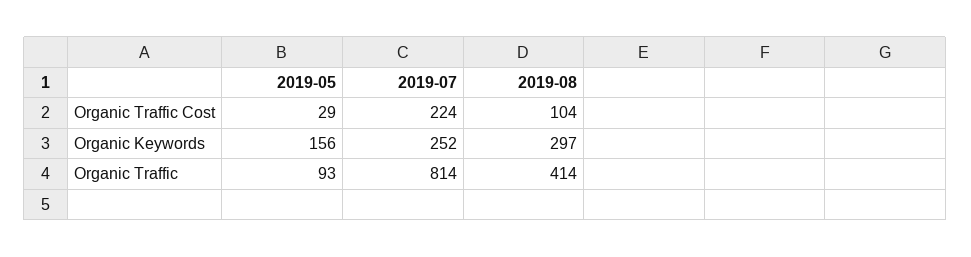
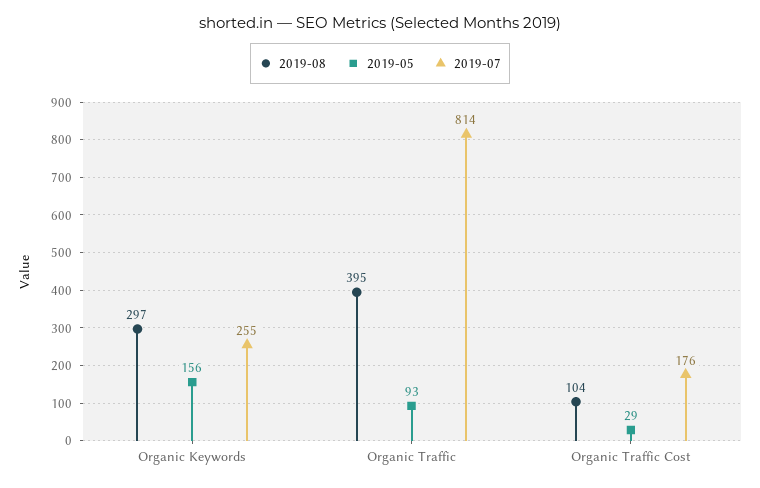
2019-07, Organic Traffic Cost: 224 -> 176
2019-07, Organic Keywords: 252 -> 255
2019-08, Organic Traffic: 414 -> 395

